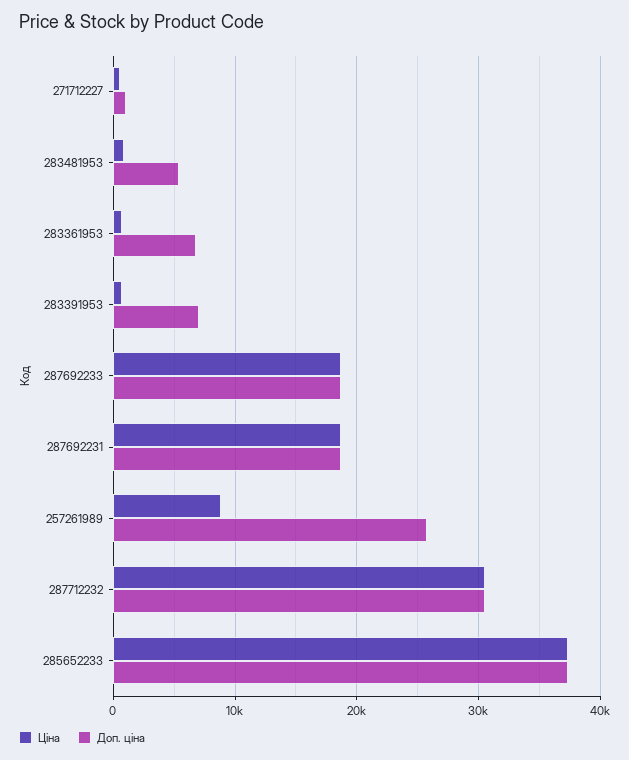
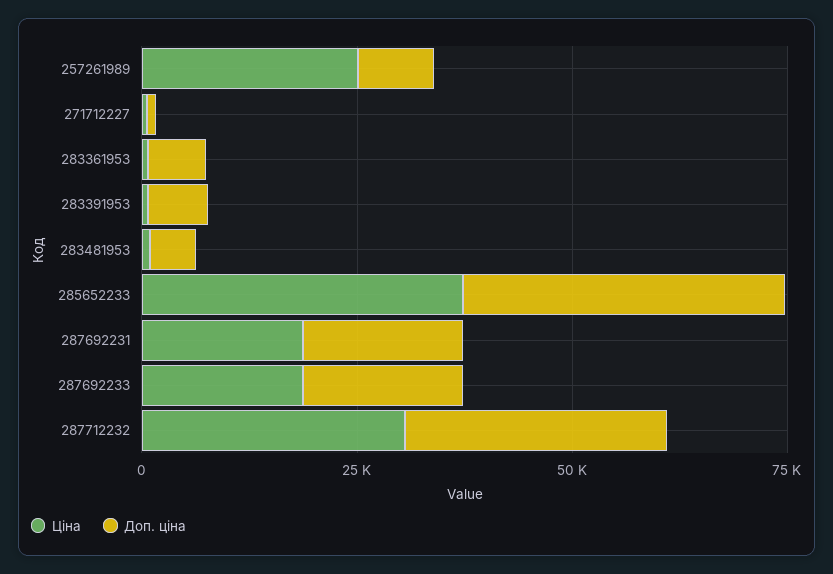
Ціна, 257261989: 9000 -> 25000
Доп. ціна, 257261989: 26000 -> 10000

